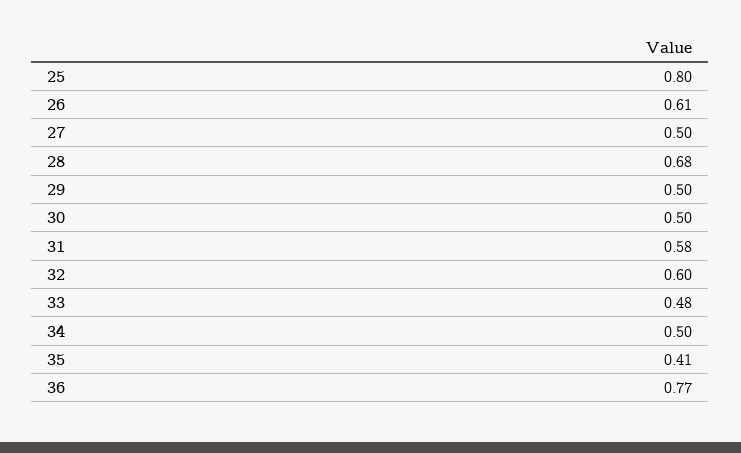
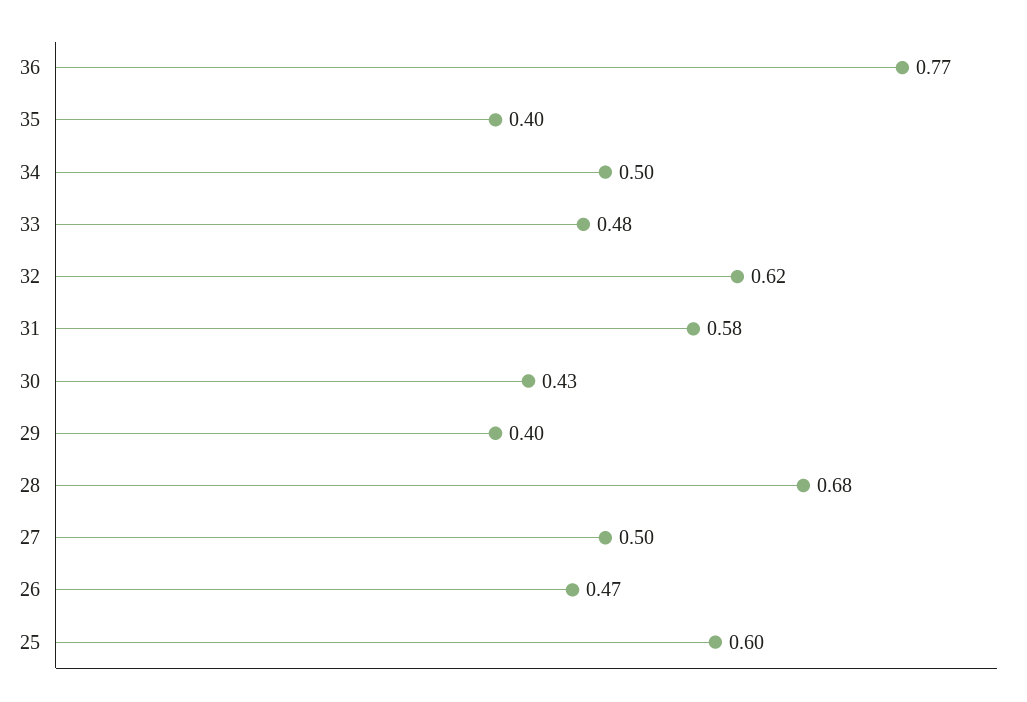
25: 0.8 -> 0.6
26: 0.61 -> 0.47
29: 0.5 -> 0.4
30: 0.5 -> 0.43
32: 0.6 -> 0.62
35: 0.41 -> 0.4

